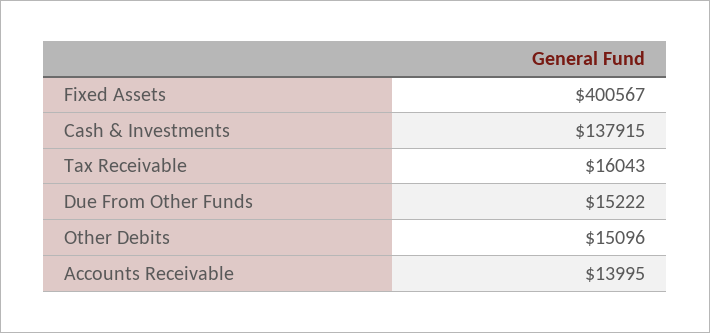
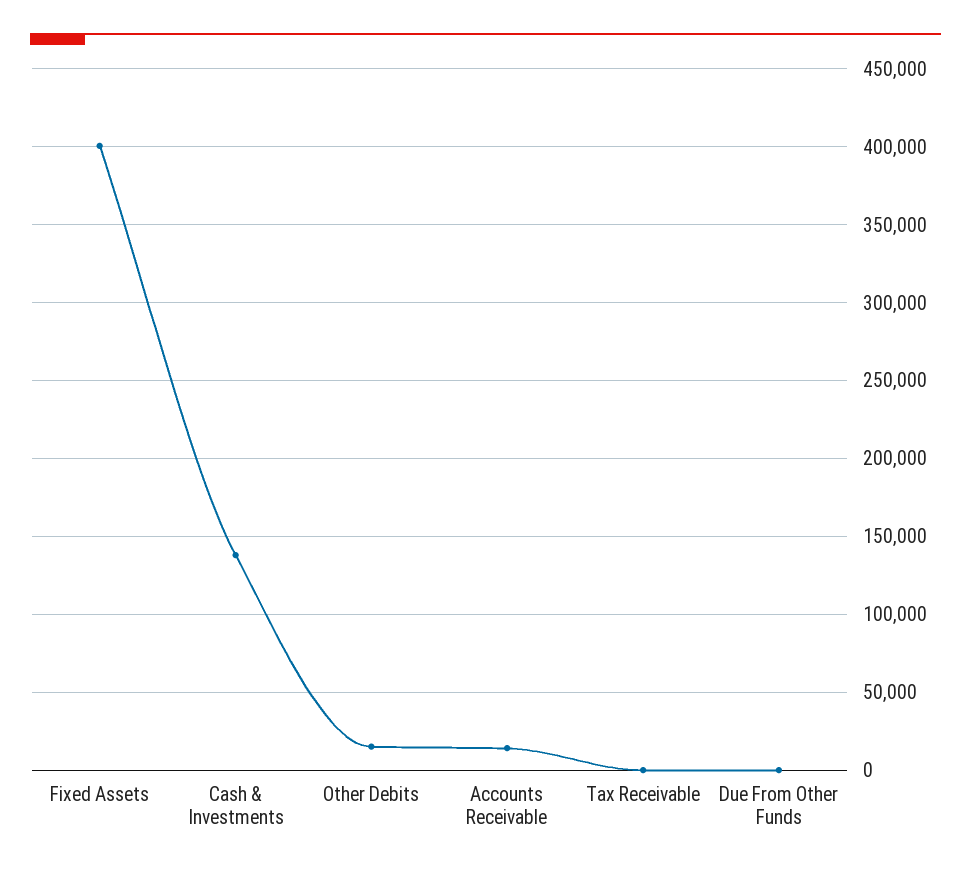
Tax Receivable: 16043 -> 0
Due From Other Funds: 15222 -> 0

